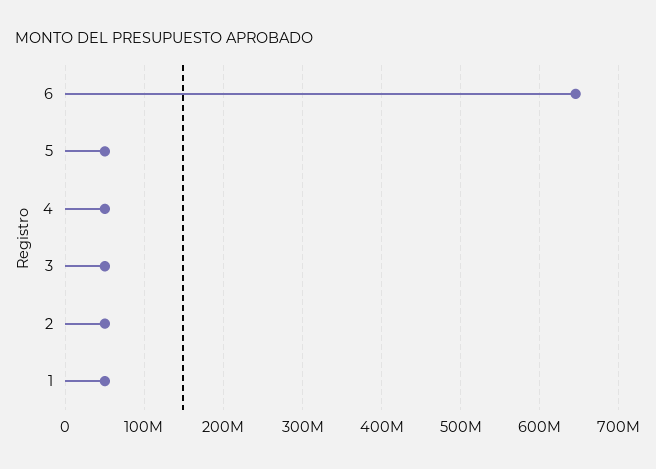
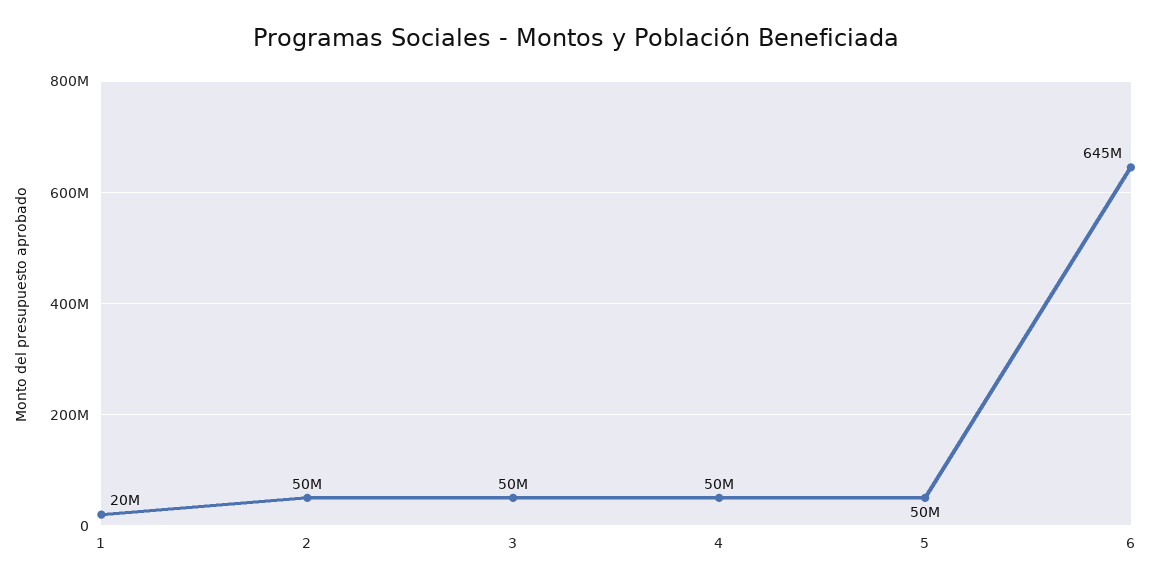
1: 50000000 -> 20000000

